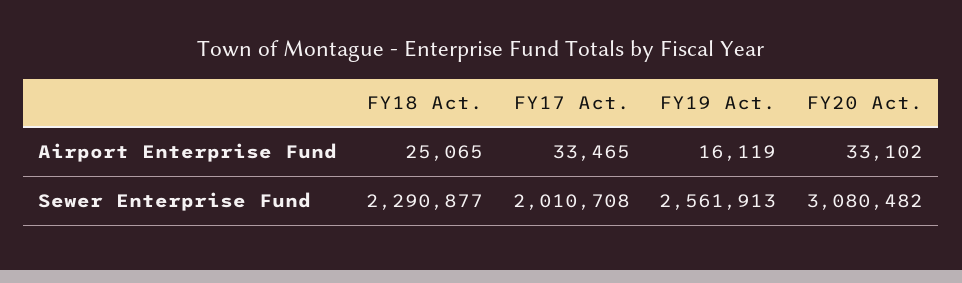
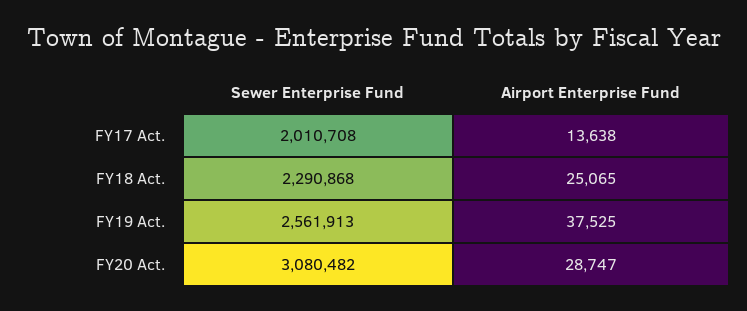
FY17 Act., Airport Enterprise Fund: 33465 -> 13638
FY19 Act., Airport Enterprise Fund: 16119 -> 37525
FY20 Act., Airport Enterprise Fund: 33102 -> 28747
FY18 Act., Sewer Enterprise Fund: 2290877 -> 2290868

